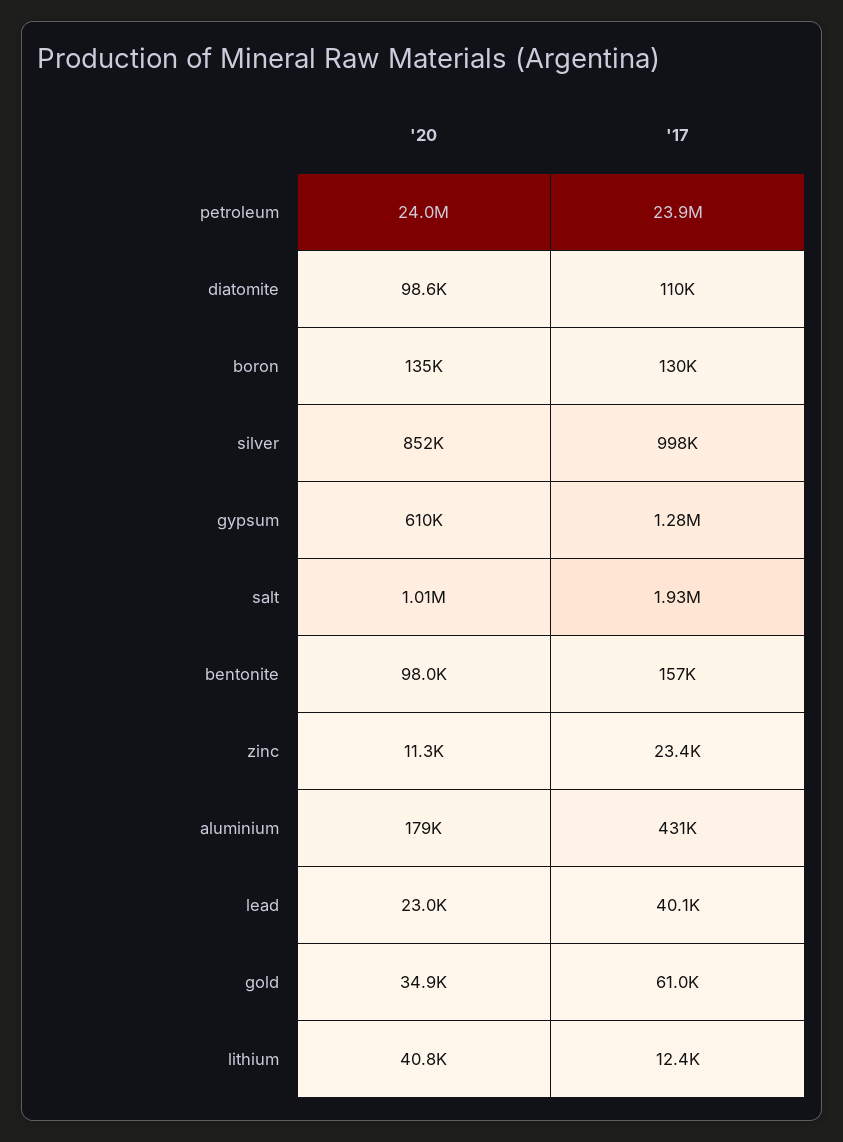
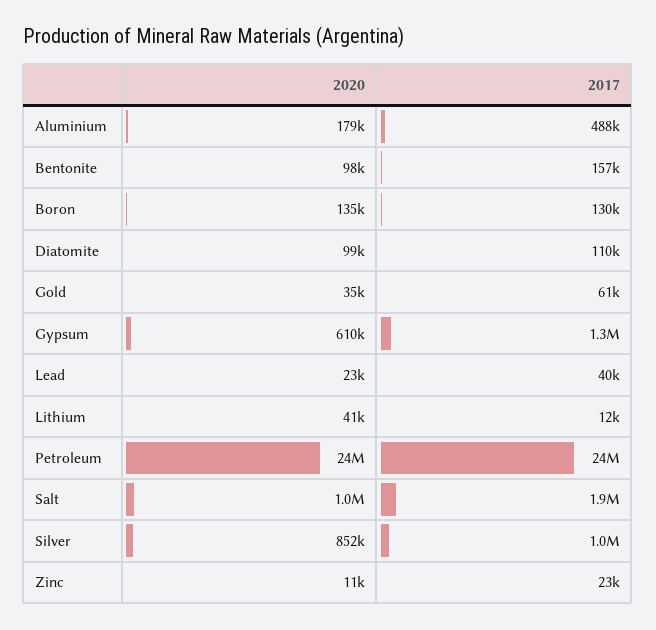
'17, aluminium: 431000 -> 488000

